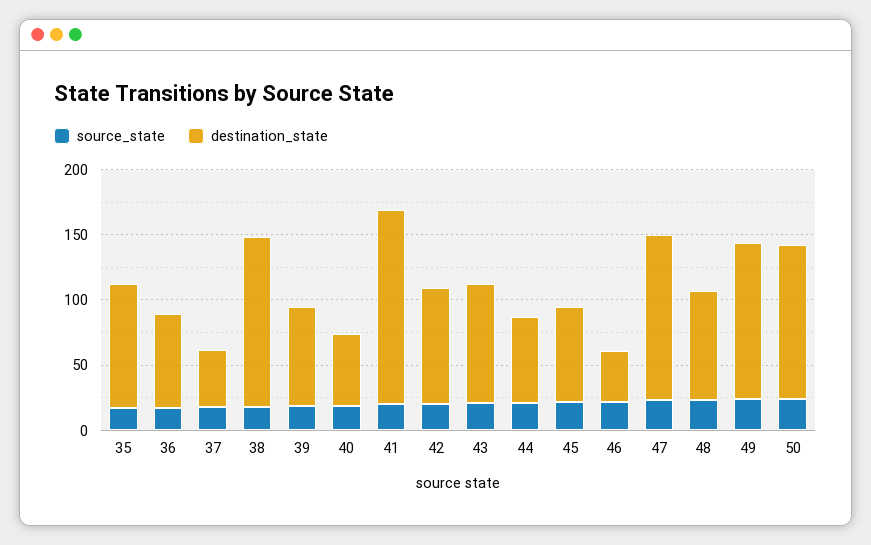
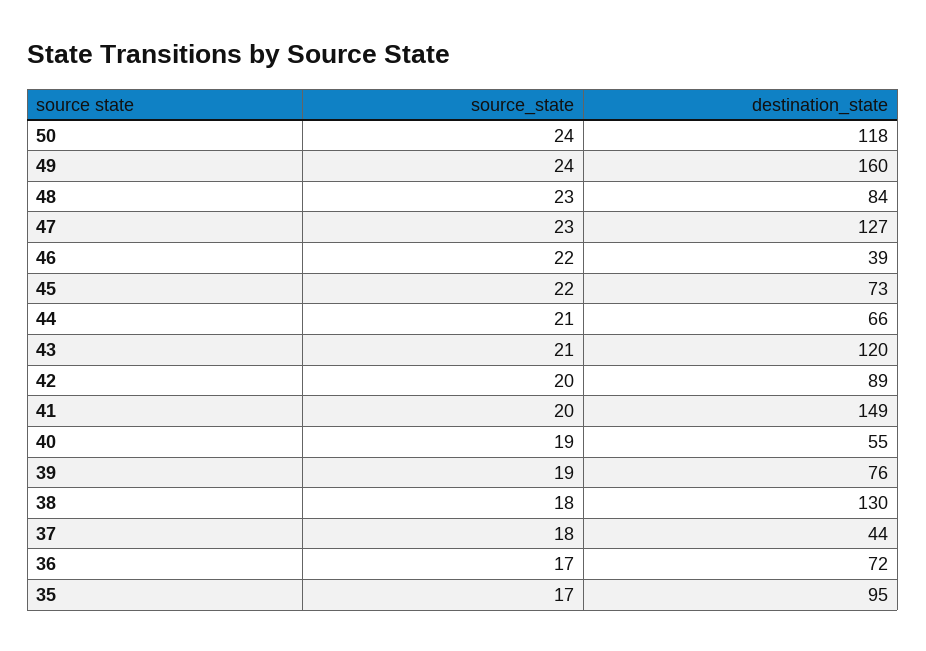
destination_state, 43: 90 -> 120
destination_state, 49: 120 -> 160

